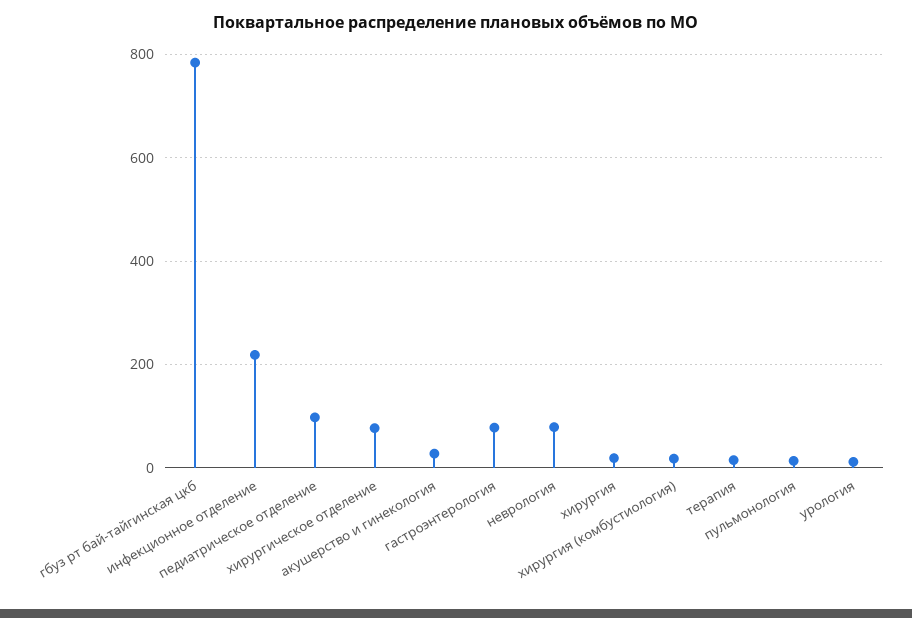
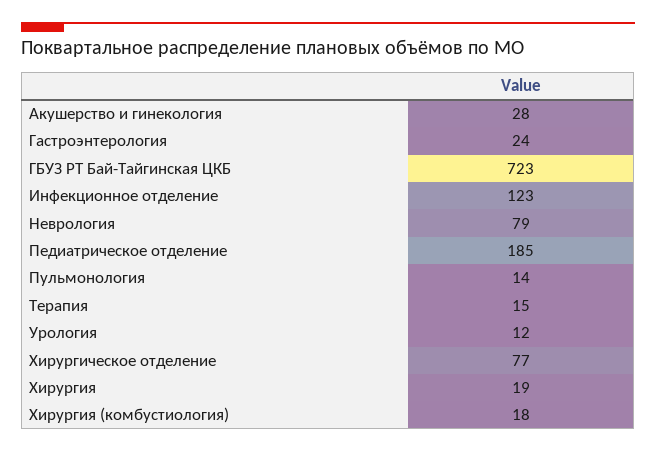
гбуз рт бай-тайгинская цкб: 780 -> 723
инфекционное отделение: 220 -> 123
педиатрическое отделение: 100 -> 185
гастроэнтерология: 80 -> 24

